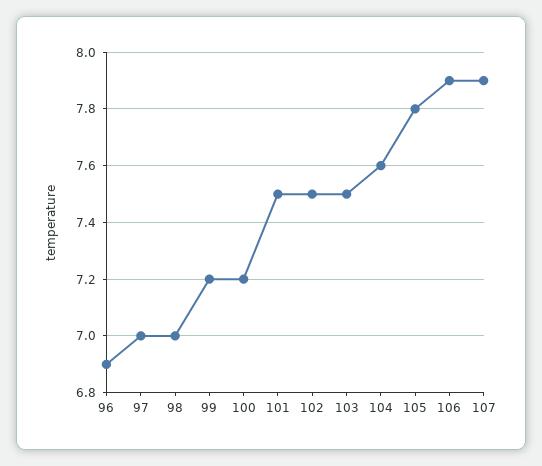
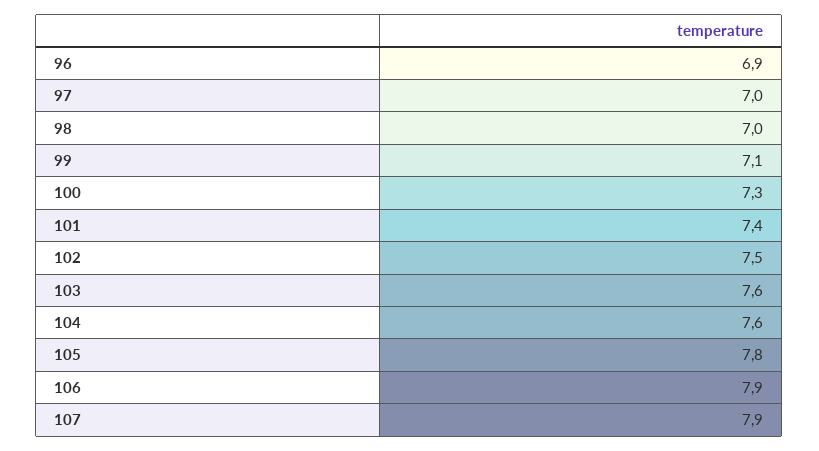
99: 7.2 -> 7.1
100: 7.2 -> 7.3
101: 7.5 -> 7.4
103: 7.5 -> 7.6

